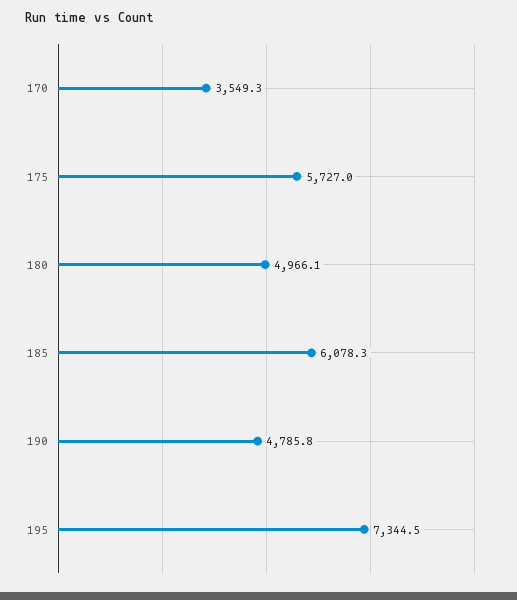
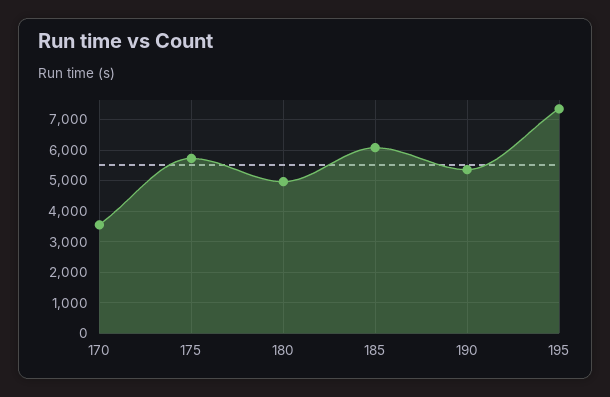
190: 4785.8 -> 5400

